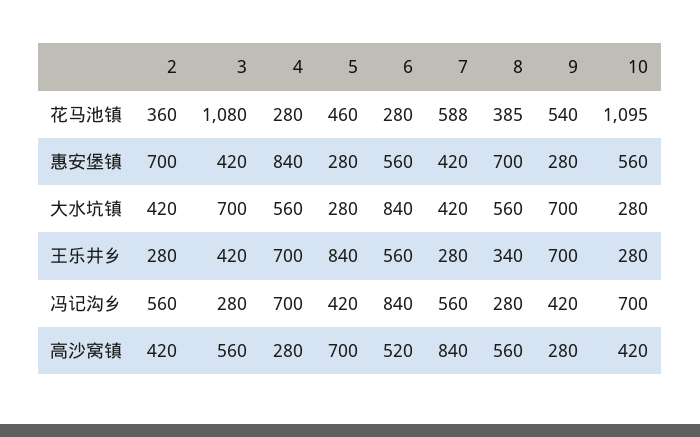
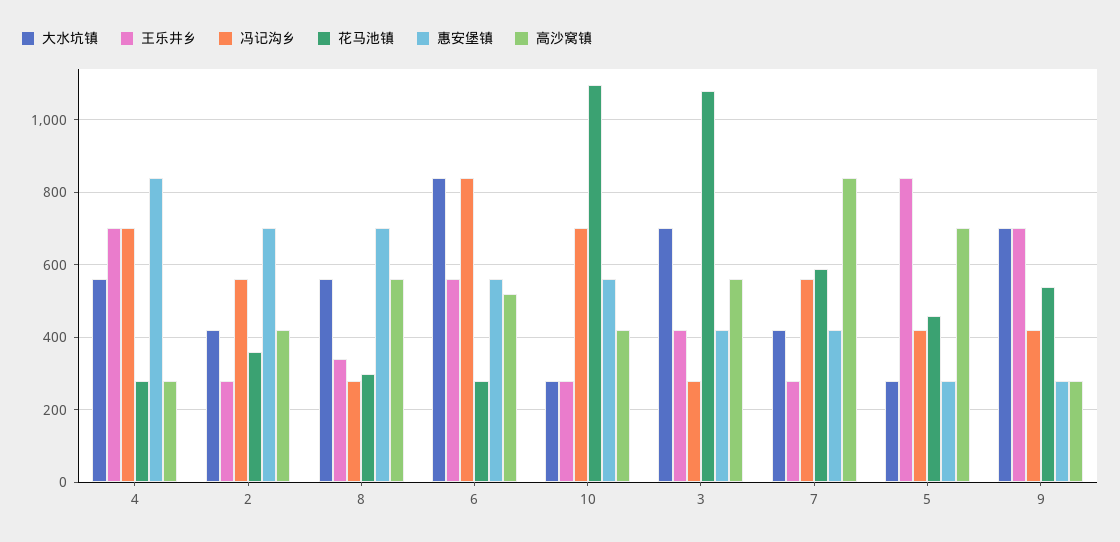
花马池镇, 8: 385 -> 300

